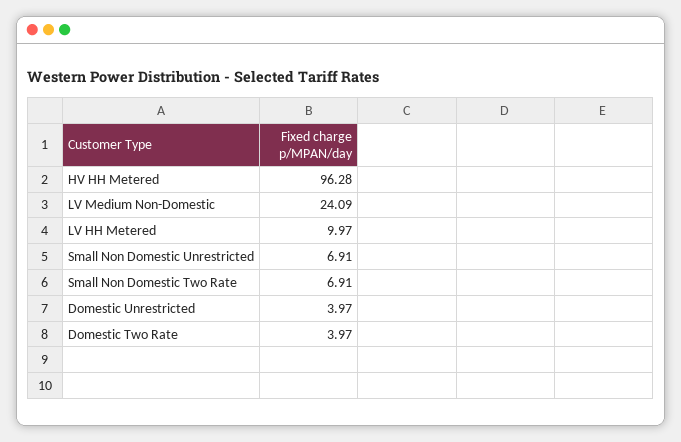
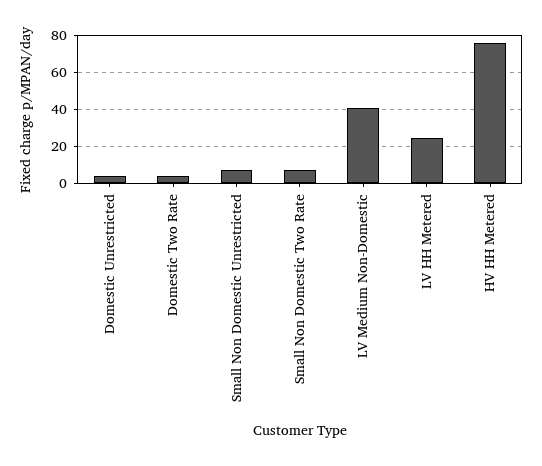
HV HH Metered: 96.28 -> 75
LV Medium Non-Domestic: 24.09 -> 40
LV HH Metered: 9.97 -> 25

